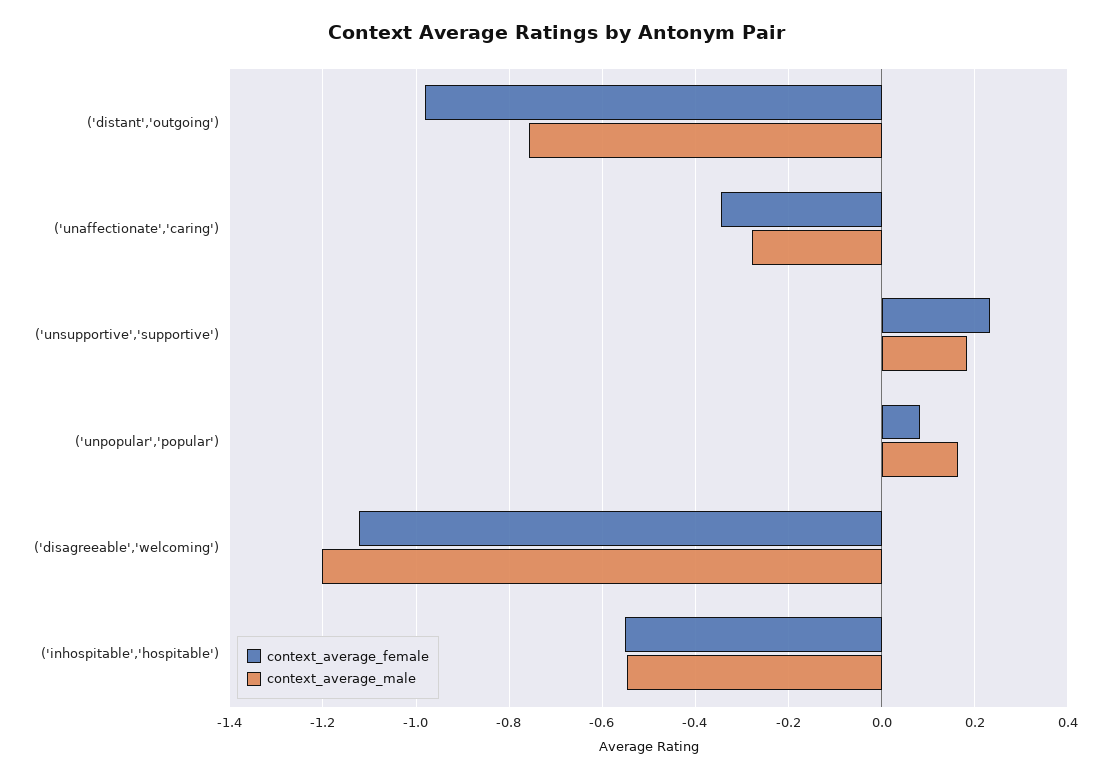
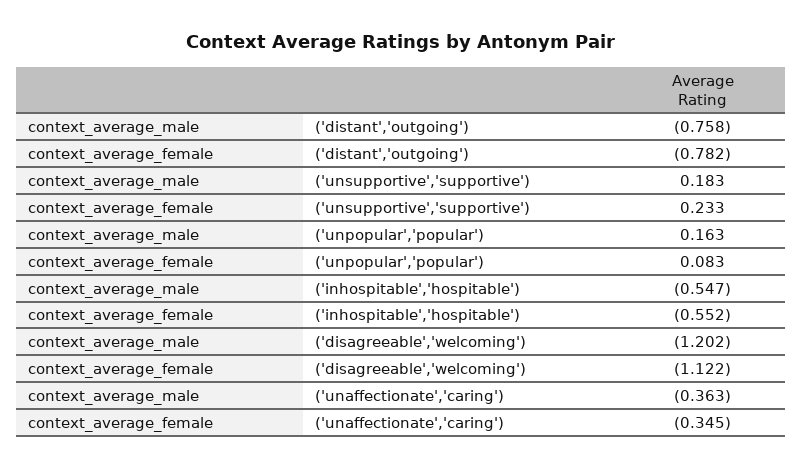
context_average_female, ('distant','outgoing'): -0.98 -> -0.782
context_average_male, ('unaffectionate','caring'): -0.28 -> -0.363

